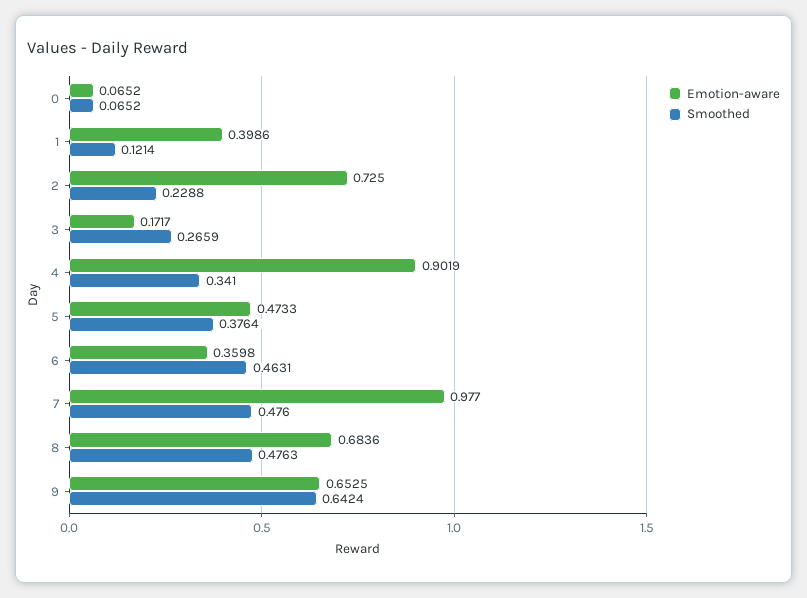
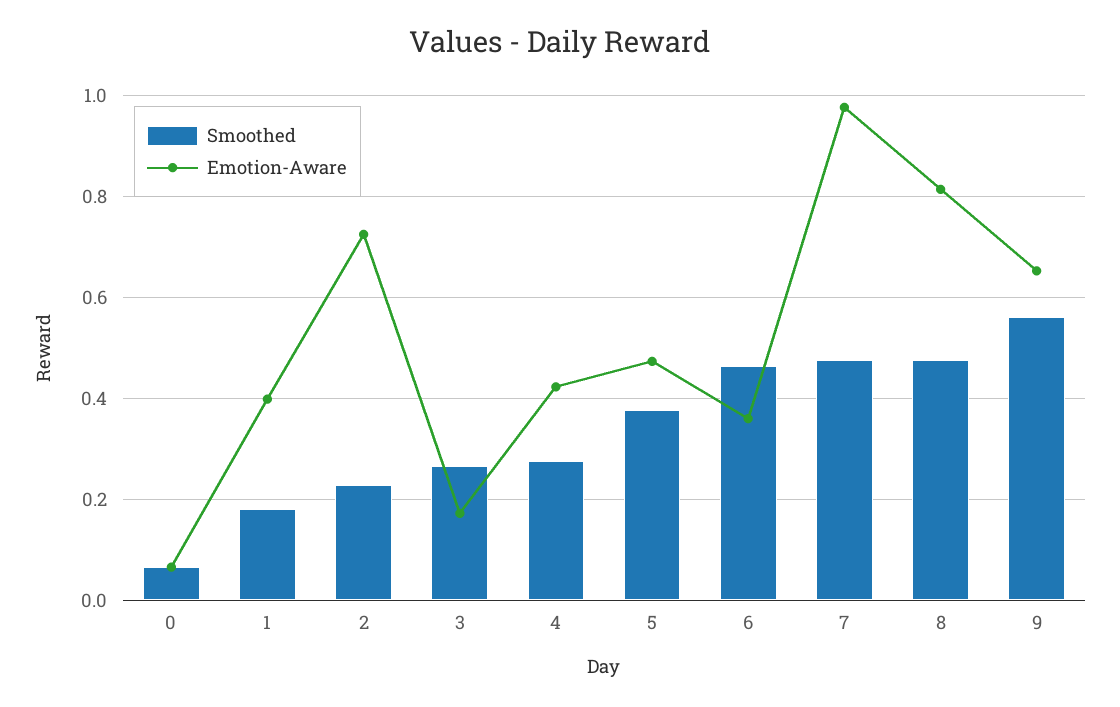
Smoothed, 1: 0.1214 -> 0.18
Emotion-aware, 4: 0.9019 -> 0.42
Smoothed, 4: 0.341 -> 0.28
Emotion-aware, 8: 0.6836 -> 0.82
Smoothed, 9: 0.6424 -> 0.56

